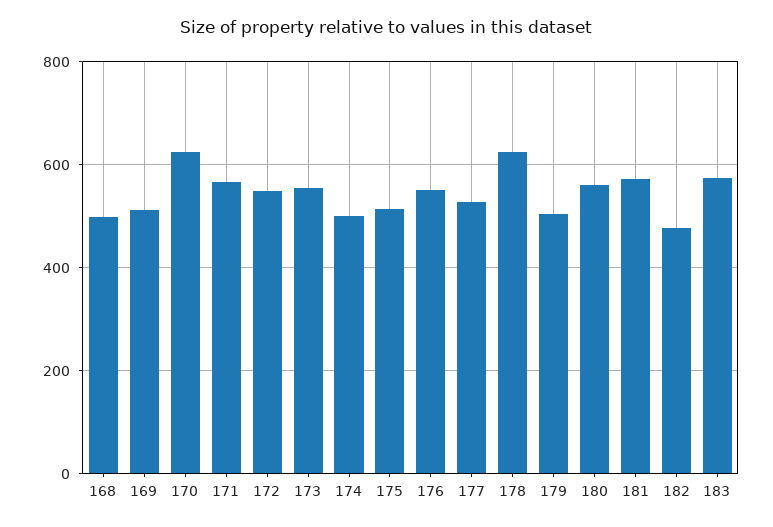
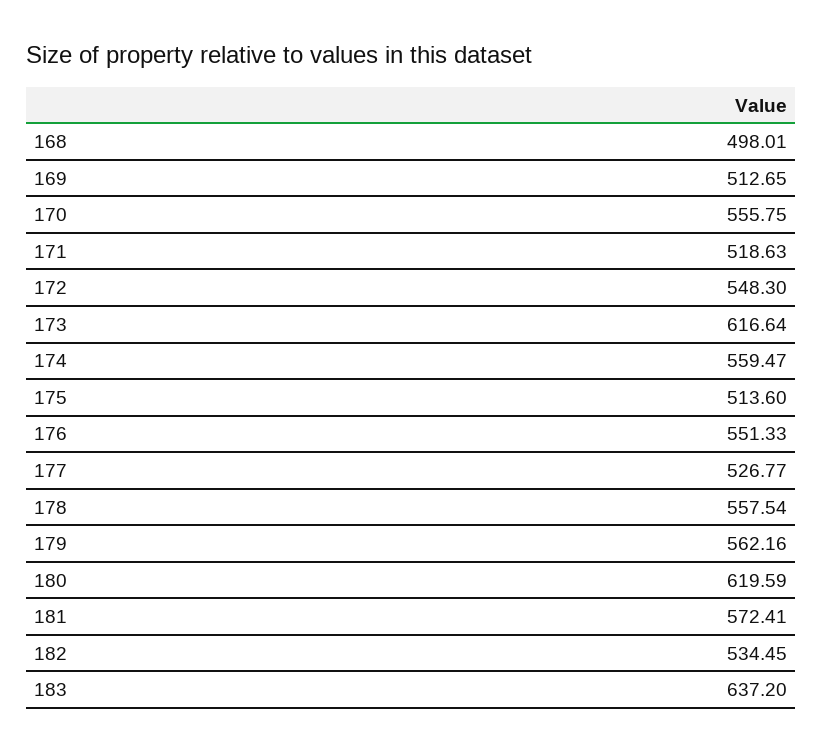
170: 620 -> 555.75
171: 560 -> 518.63
173: 560 -> 616.64
174: 500 -> 559.47
178: 620 -> 557.54
179: 500 -> 562.16
180: 560 -> 619.59
182: 480 -> 534.45
183: 580 -> 637.2

